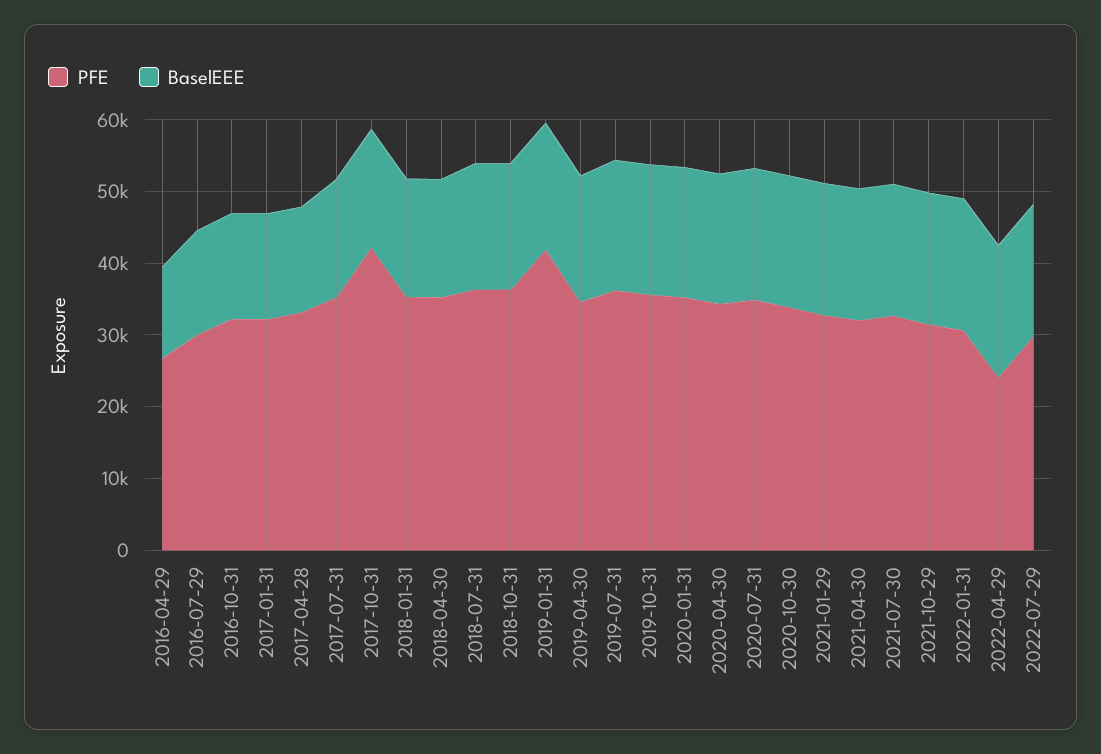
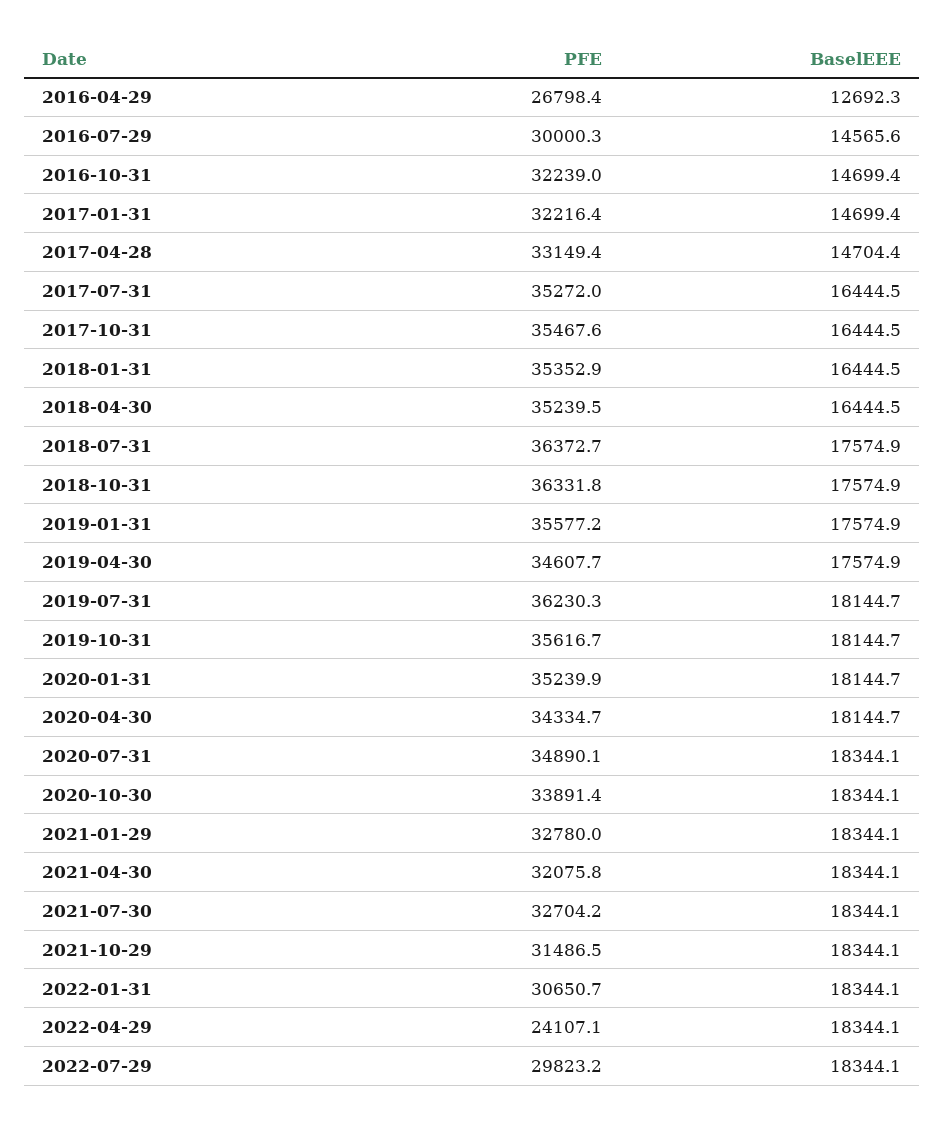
PFE, 2017-10-31: 42000 -> 35467.6
PFE, 2019-01-31: 42000 -> 35577.2

